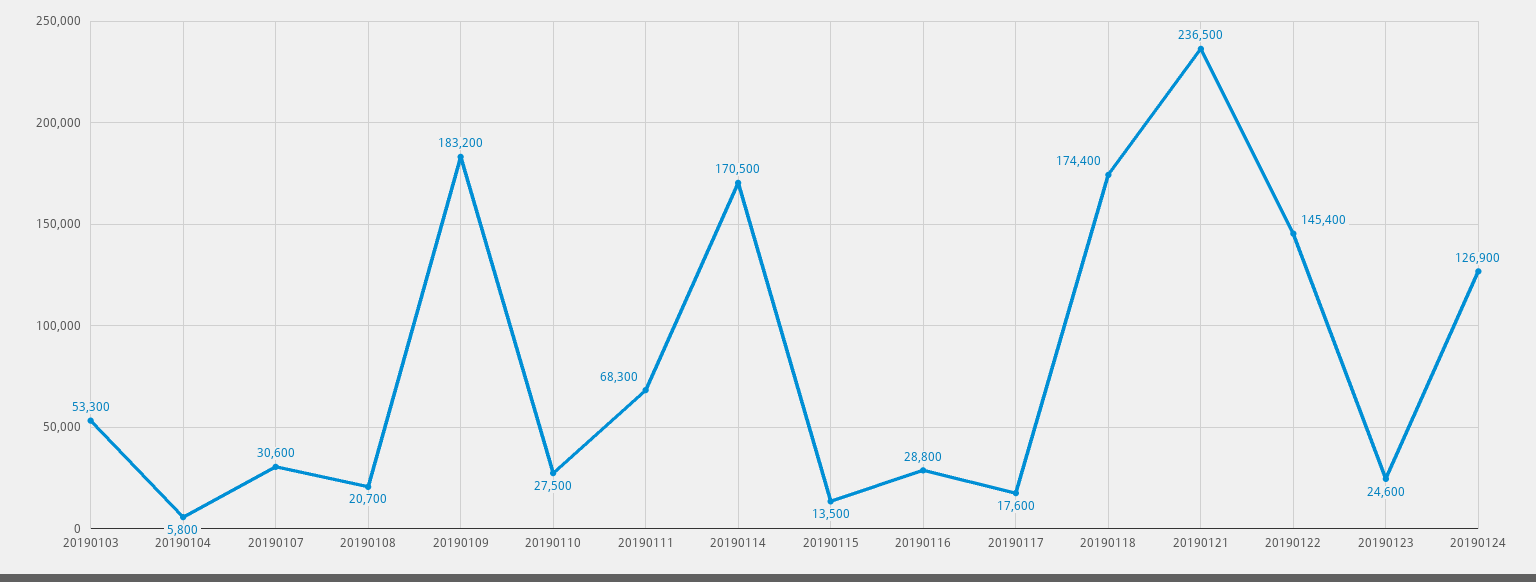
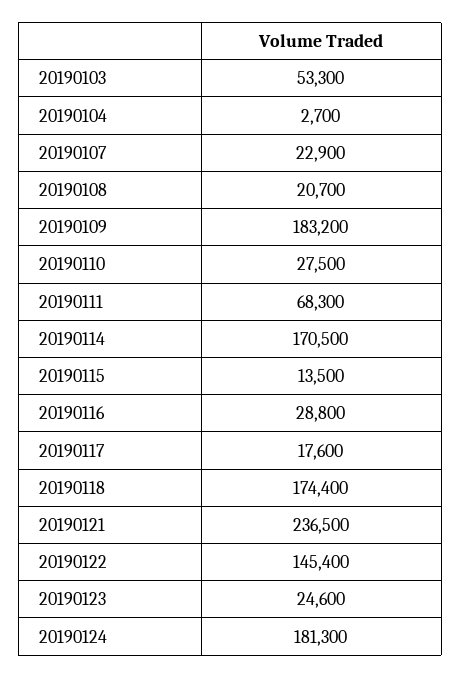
20190104: 5800 -> 2700
20190107: 30600 -> 22900
20190124: 126900 -> 181300

